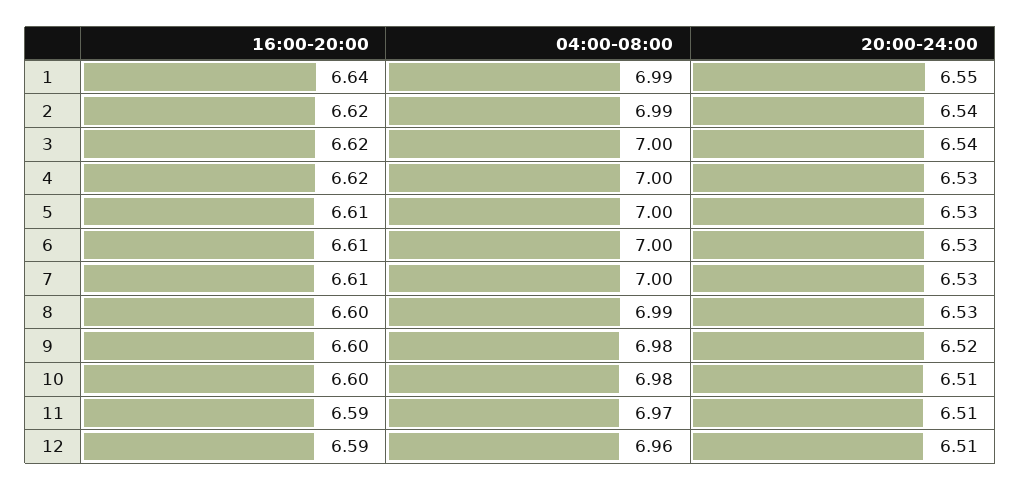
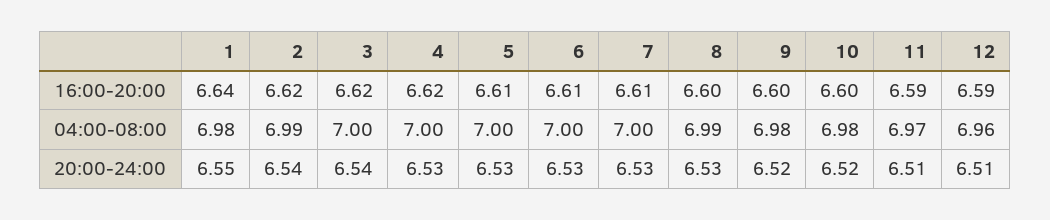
04:00-08:00, 1: 6.99 -> 6.98
20:00-24:00, 10: 6.51 -> 6.52

